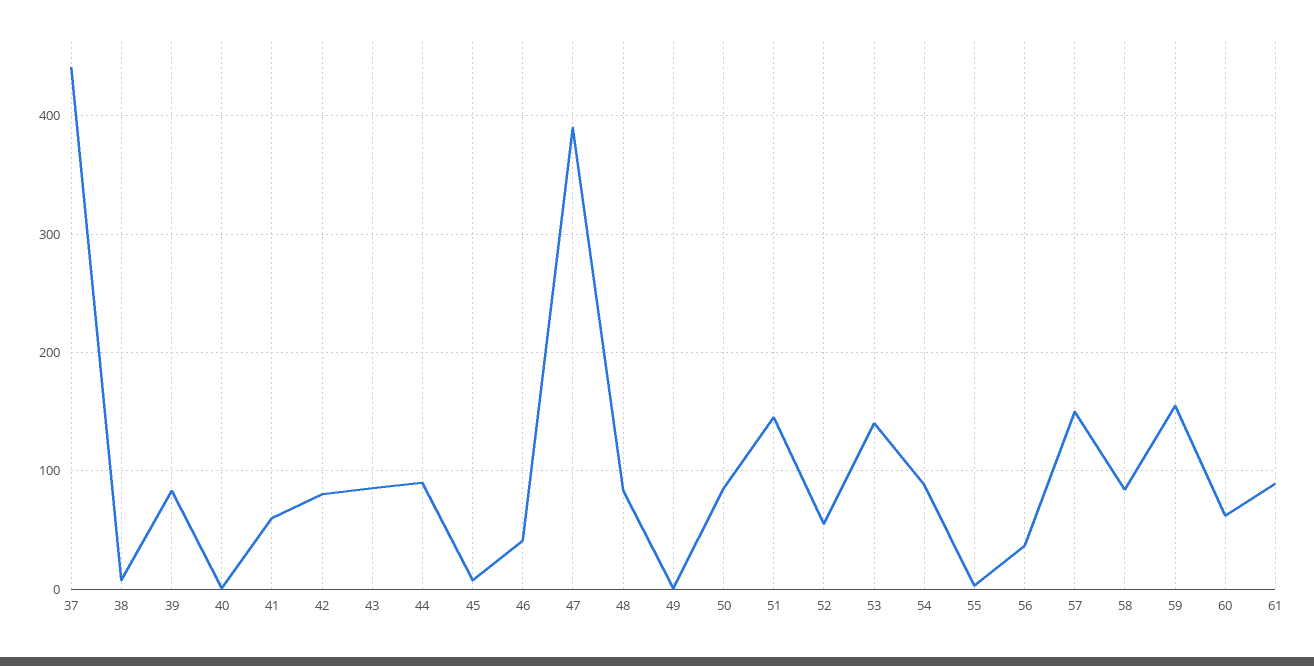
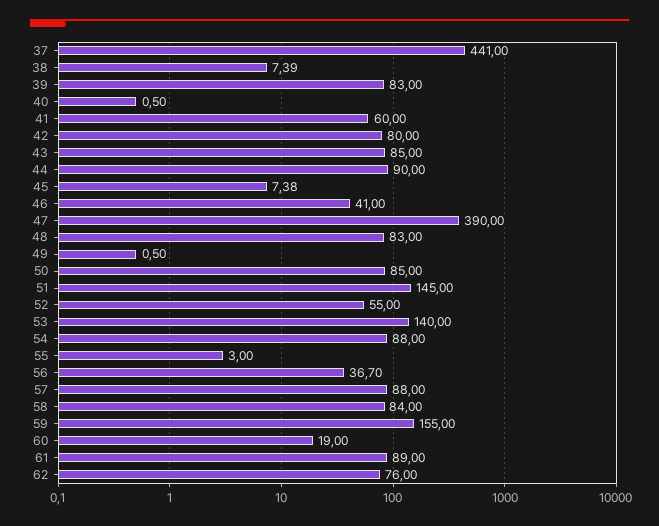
57: 150 -> 88
60: 60 -> 19
62: none -> 76

